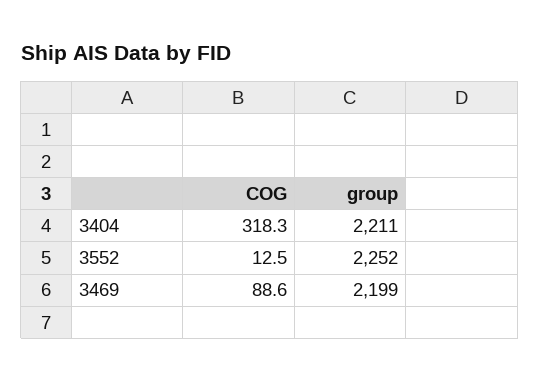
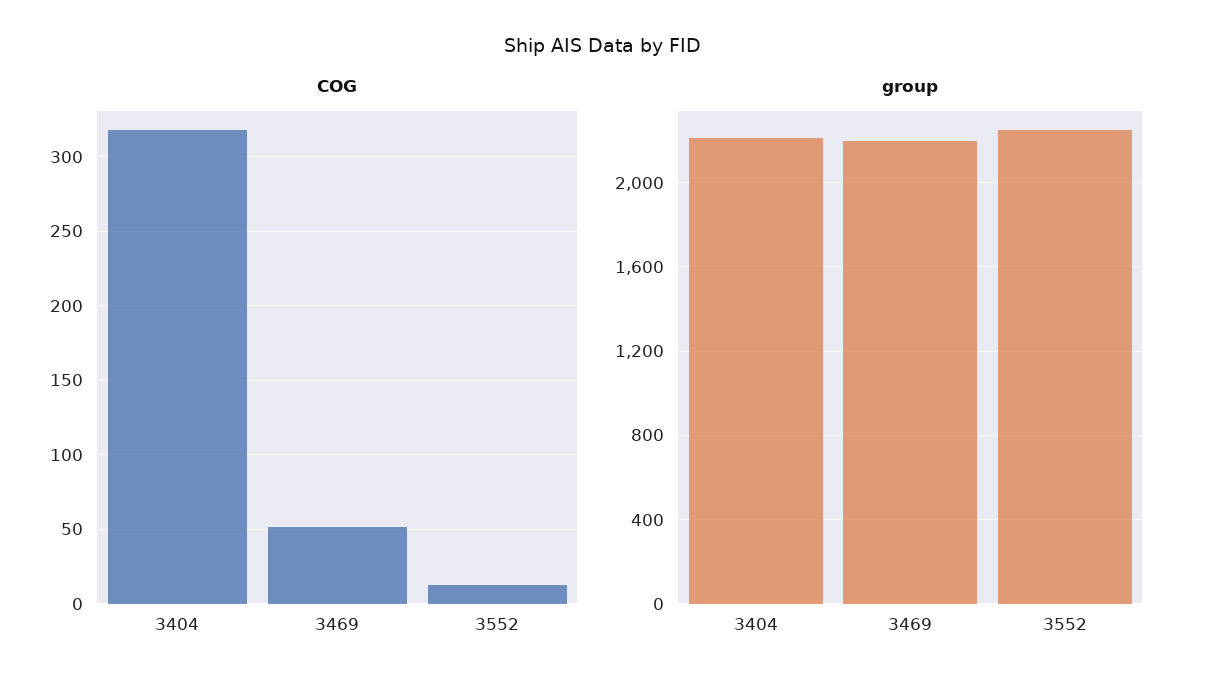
COG, 3469: 88.6 -> 50

